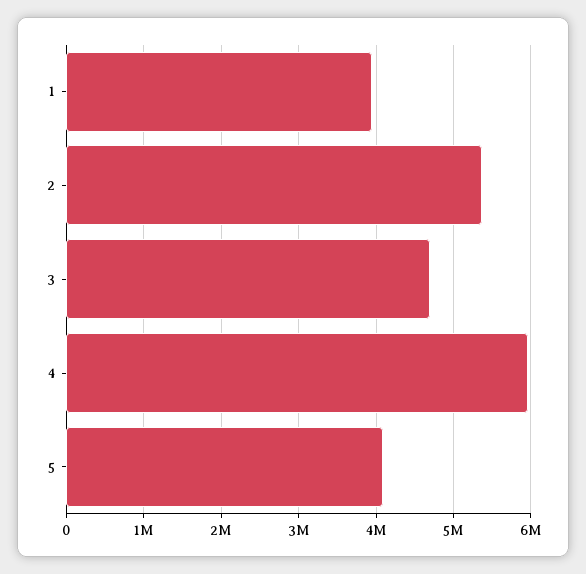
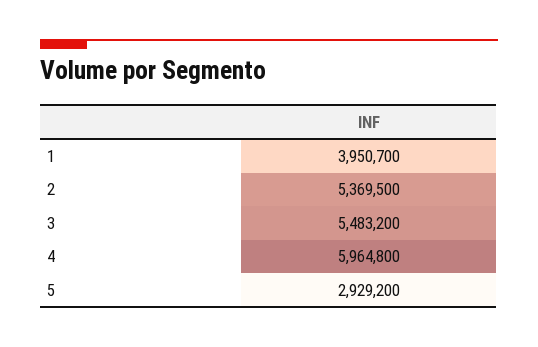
3: 4700000 -> 5483200
5: 4100000 -> 2929200

